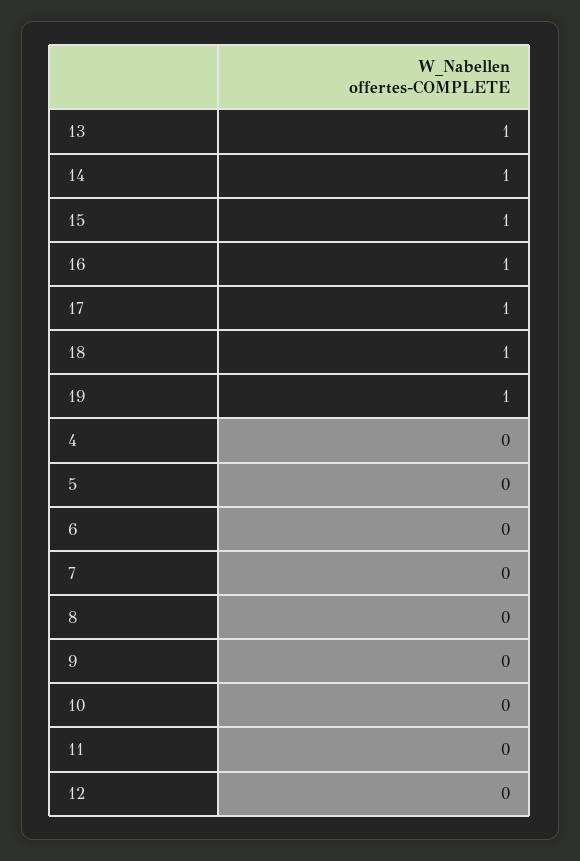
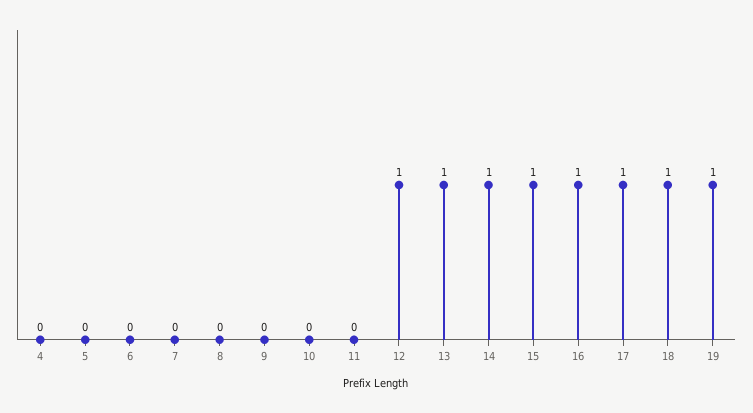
12: 0 -> 1

